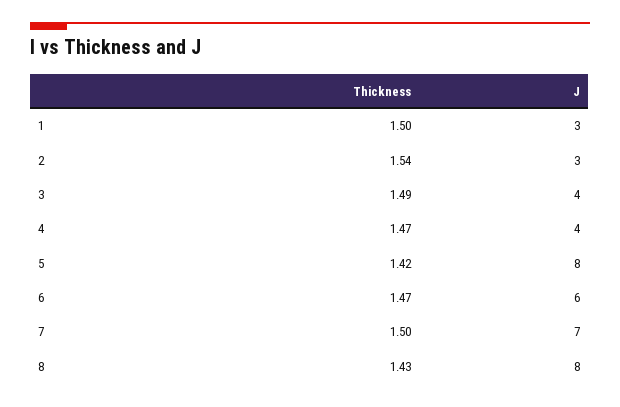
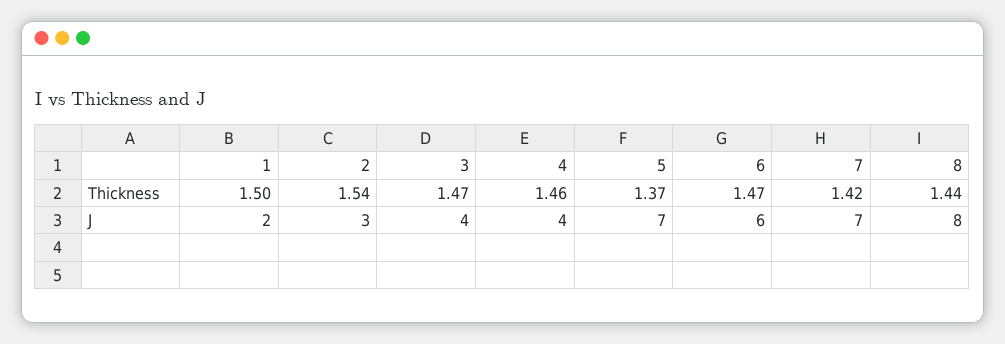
J, 1: 3 -> 2
Thickness, 3: 1.49 -> 1.47
Thickness, 4: 1.47 -> 1.46
Thickness, 5: 1.42 -> 1.37
J, 5: 8 -> 7
Thickness, 7: 1.5 -> 1.42
Thickness, 8: 1.43 -> 1.44

